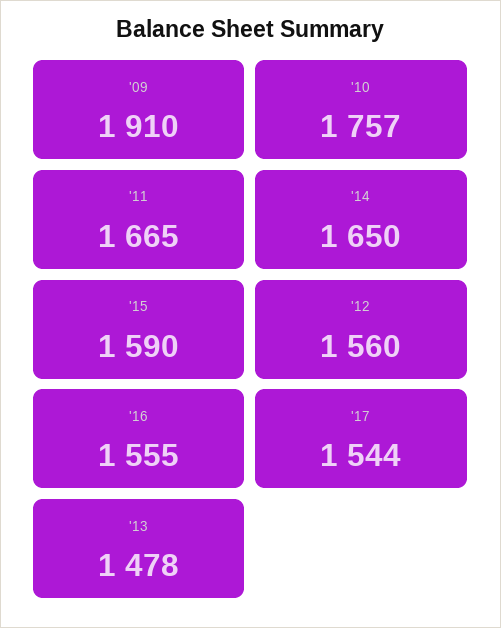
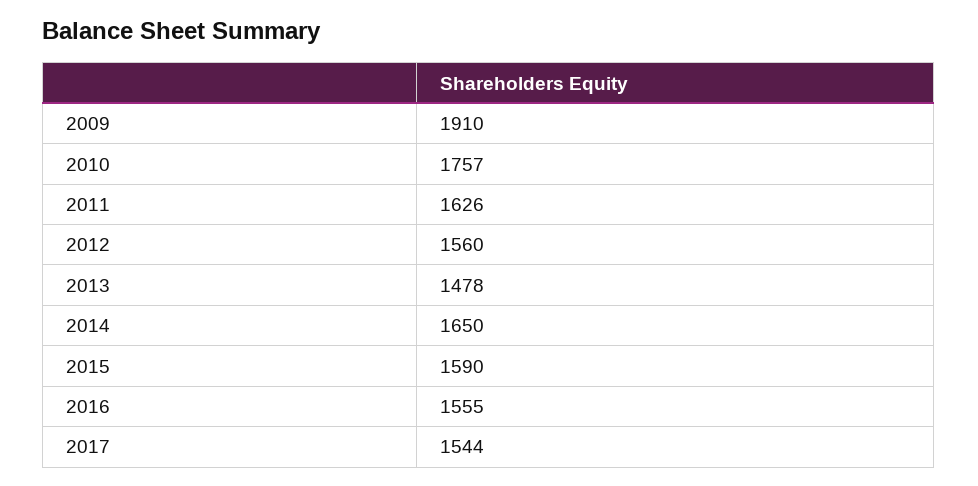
'11: 1665 -> 1626

